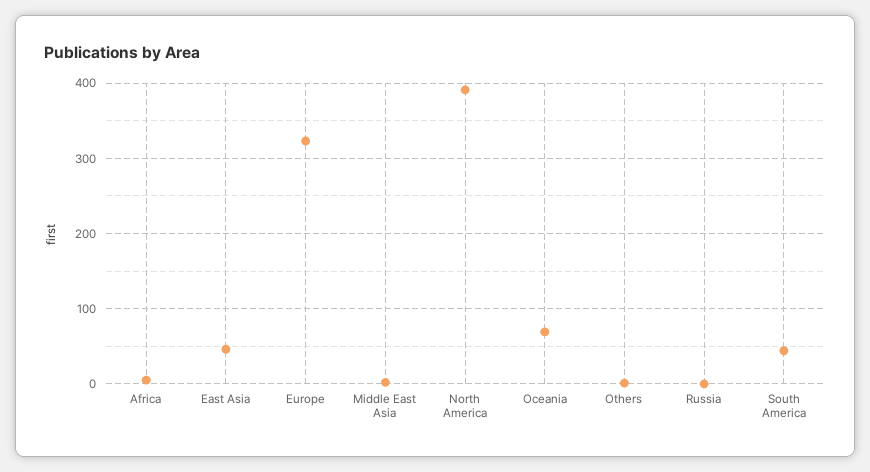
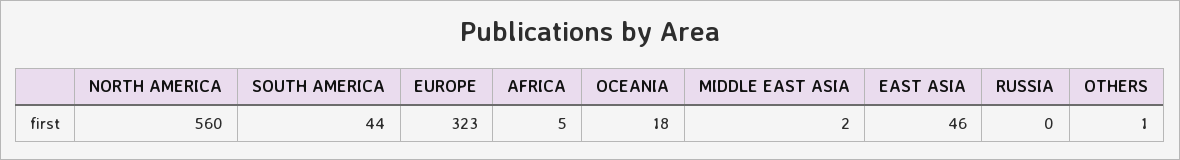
North America: 390 -> 560
Oceania: 70 -> 18

